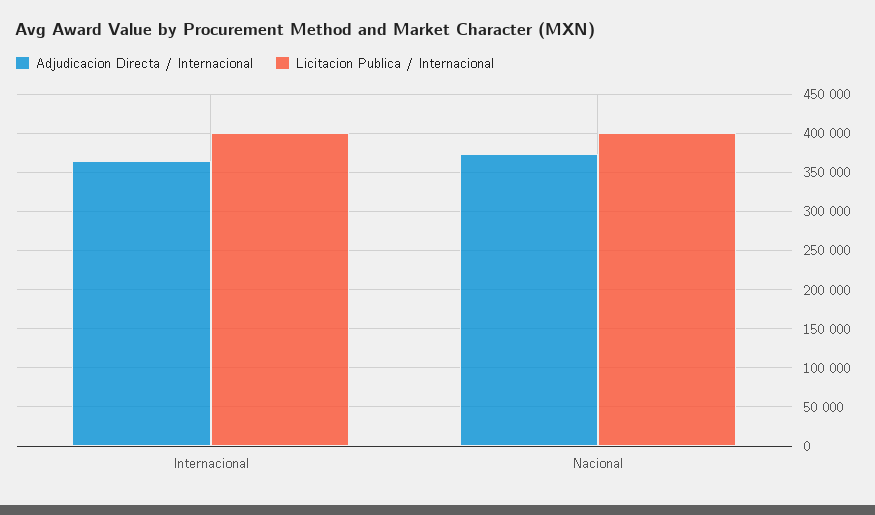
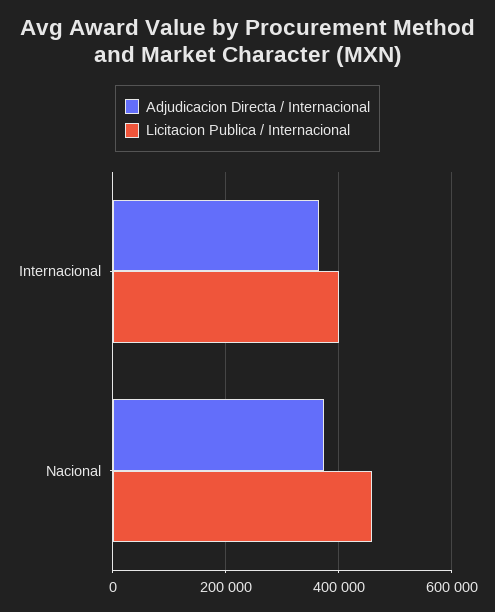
Licitacion Publica / Internacional, Nacional: 400000 -> 460000

